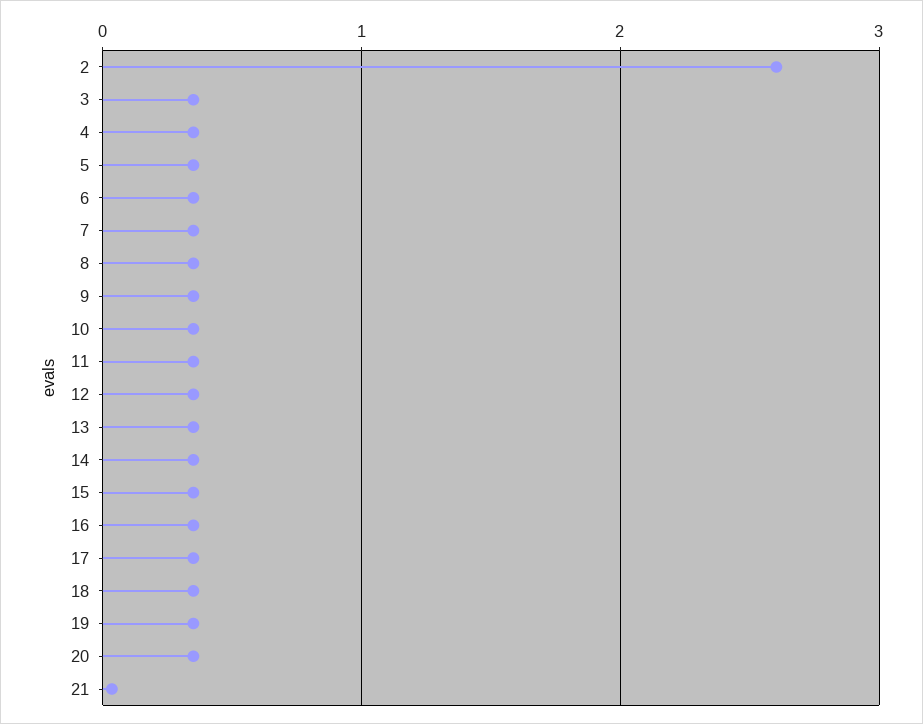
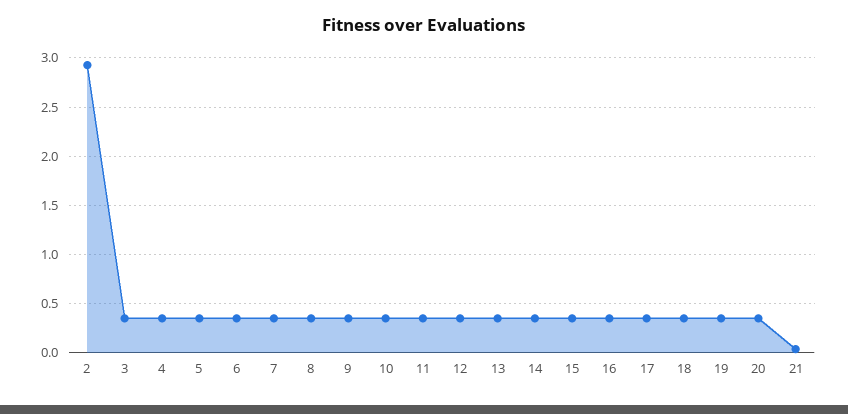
2: 2.6 -> 2.9

